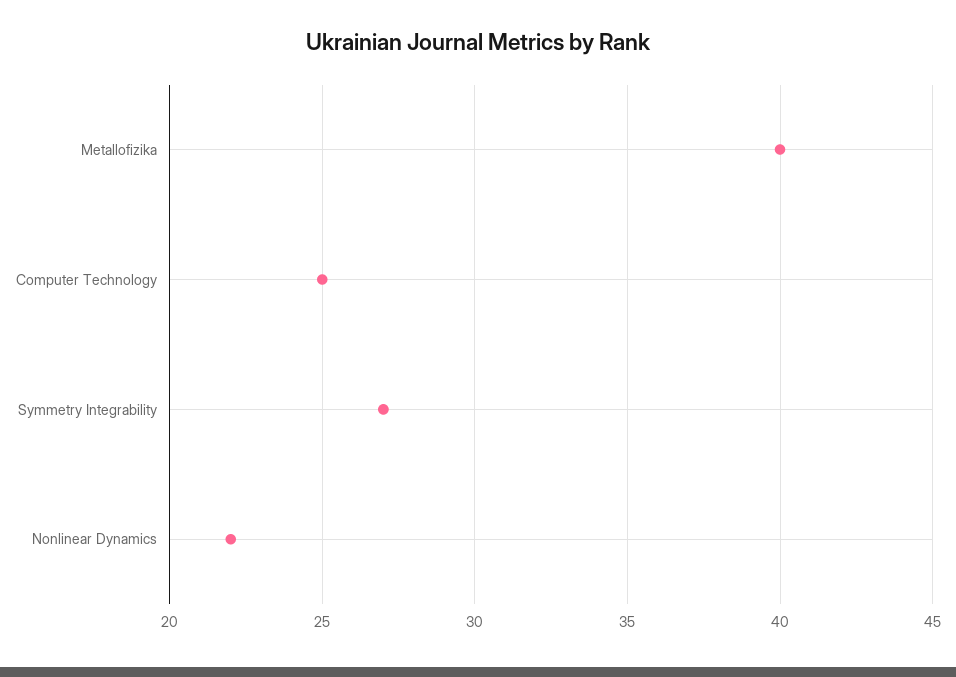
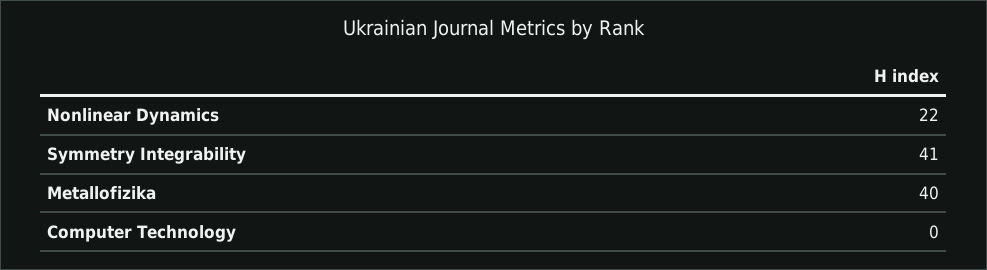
Computer Technology: 25 -> 0
Symmetry Integrability: 27 -> 41

